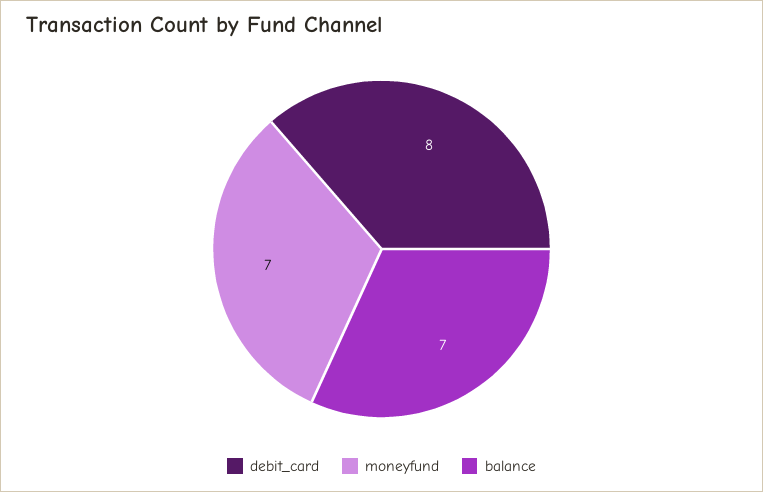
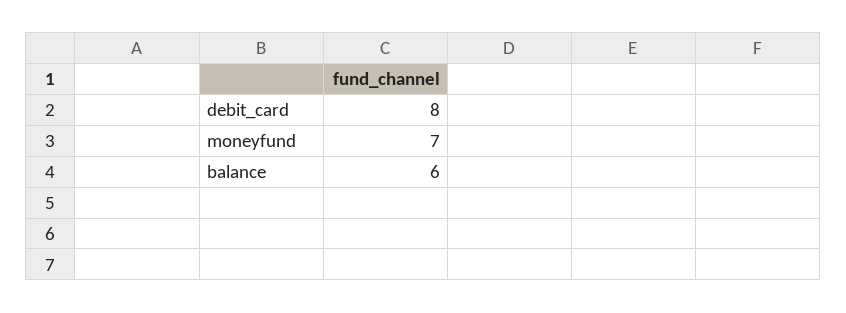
balance: 7 -> 6

